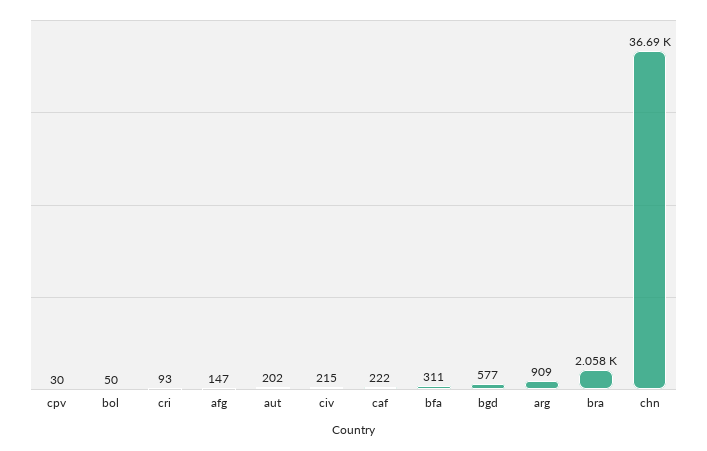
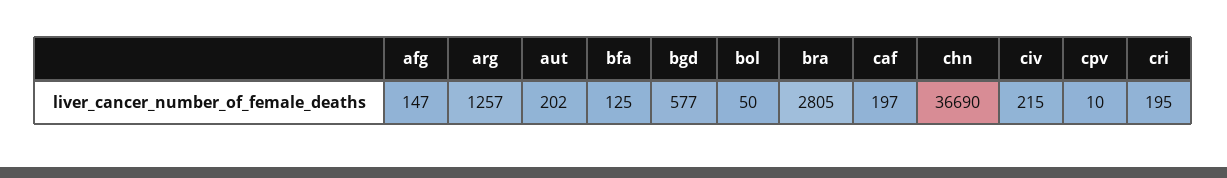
cpv: 30 -> 10
cri: 93 -> 195
caf: 222 -> 197
bfa: 311 -> 125
arg: 909 -> 1257
bra: 2058 -> 2805

